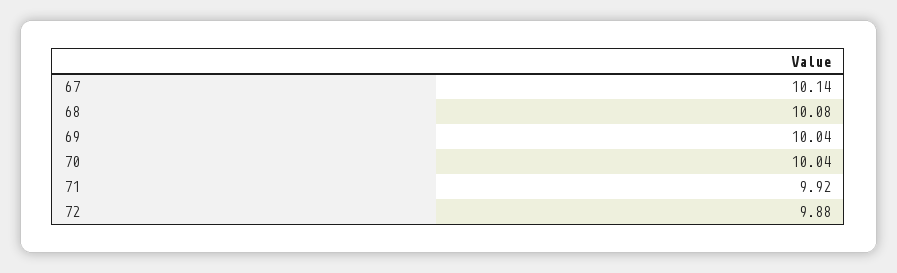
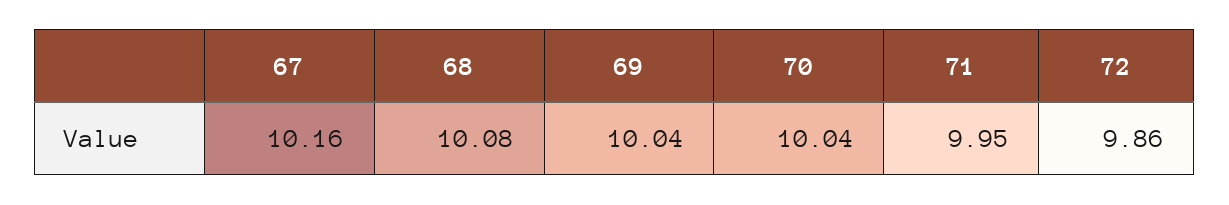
67: 10.14 -> 10.16
71: 9.92 -> 9.95
72: 9.88 -> 9.86

